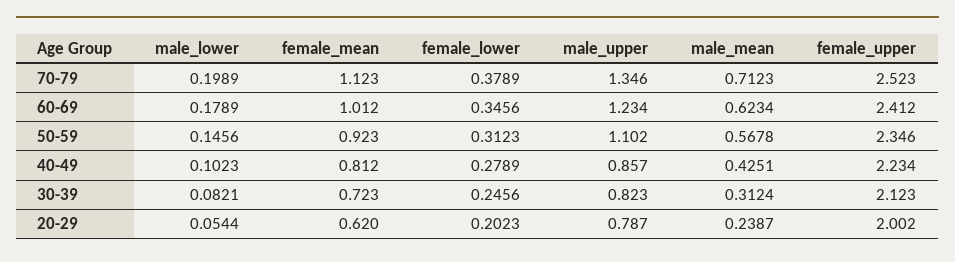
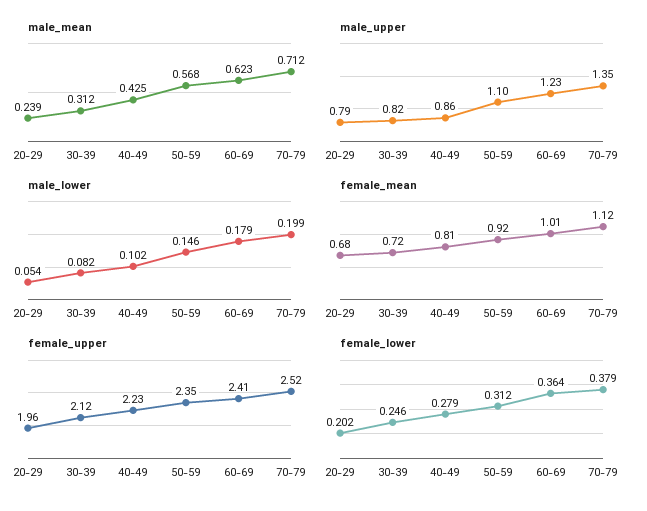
female_lower, 60-69: 0.3456 -> 0.364
female_mean, 20-29: 0.62 -> 0.68
female_upper, 20-29: 2.002 -> 1.96

